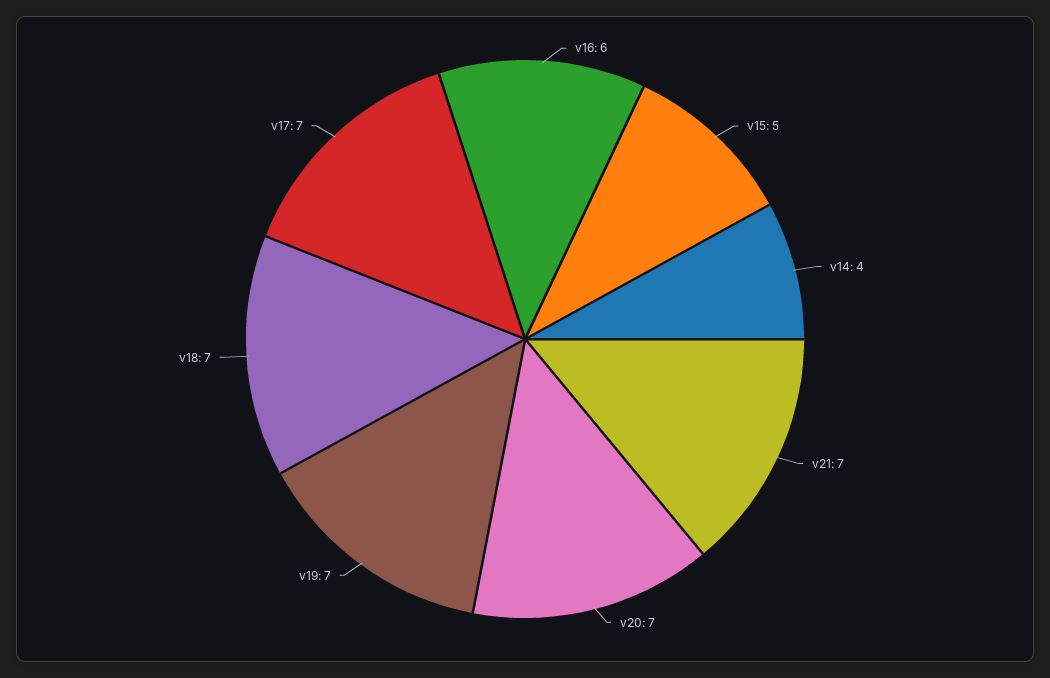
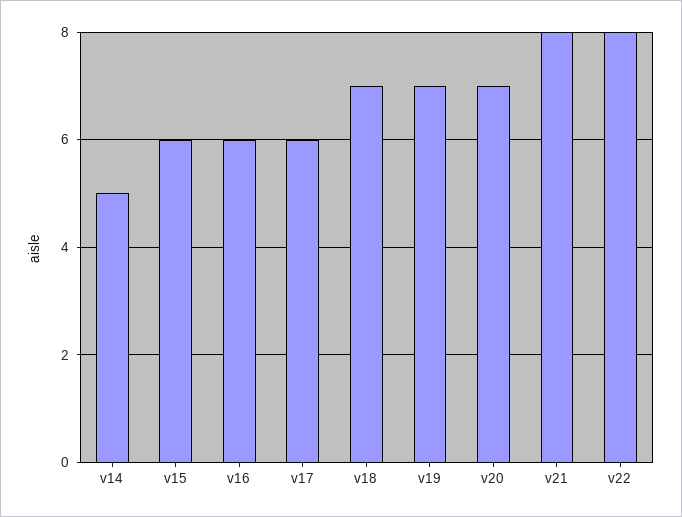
v15: 5 -> 6
v14: 4 -> 5
v21: 7 -> 8
v17: 7 -> 6
v22: none -> 8

